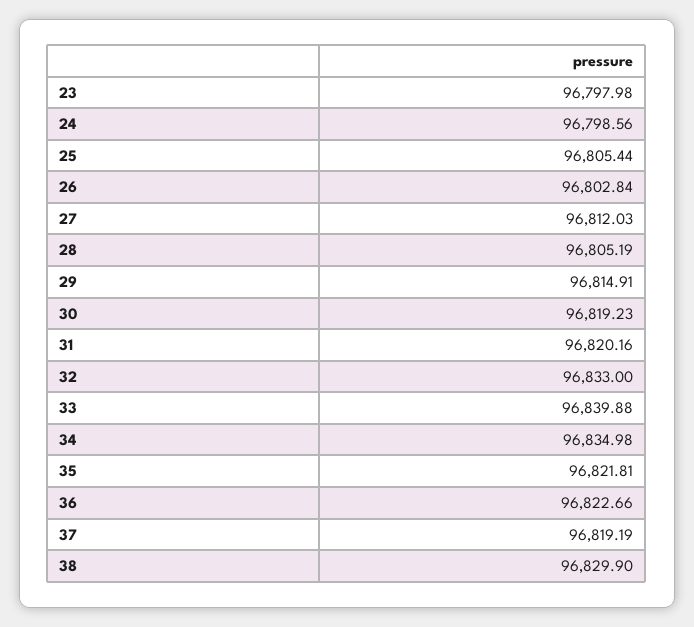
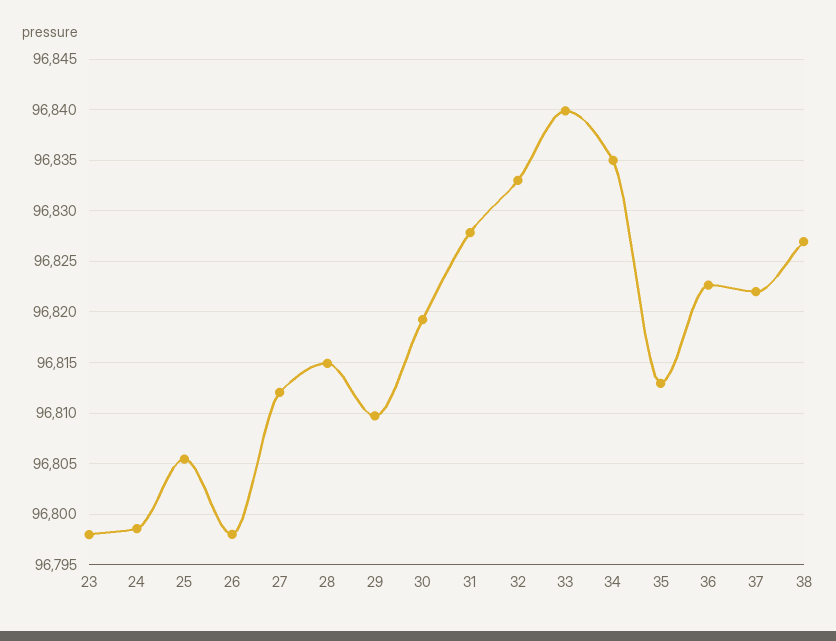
26: 96802.84 -> 96798
28: 96805.19 -> 96815
29: 96814.91 -> 96810
31: 96820.16 -> 96828
35: 96821.81 -> 96813
37: 96819.19 -> 96822
38: 96829.9 -> 96827

